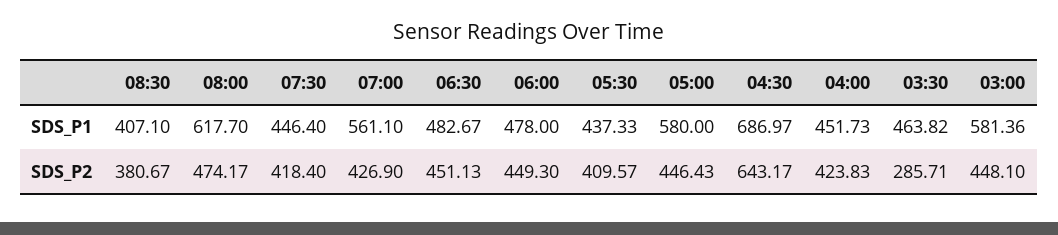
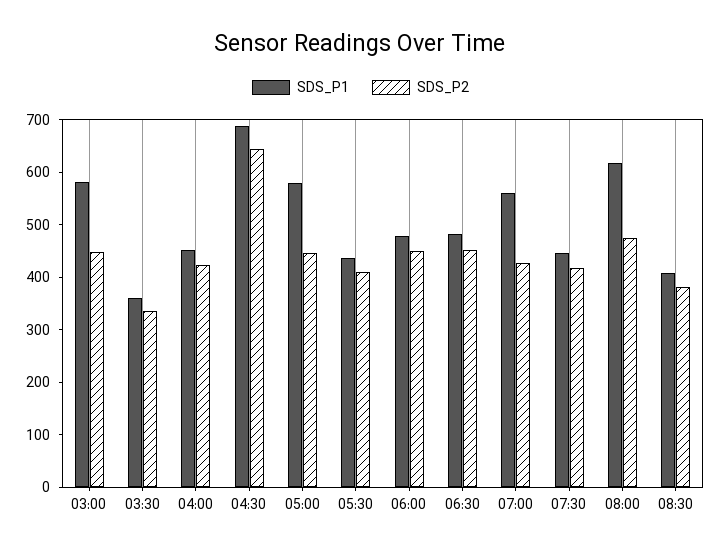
SDS_P1, 03:30: 463.82 -> 360
SDS_P2, 03:30: 285.71 -> 340

